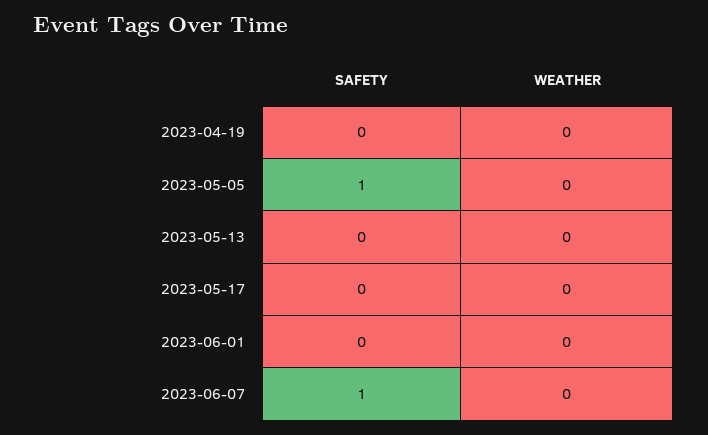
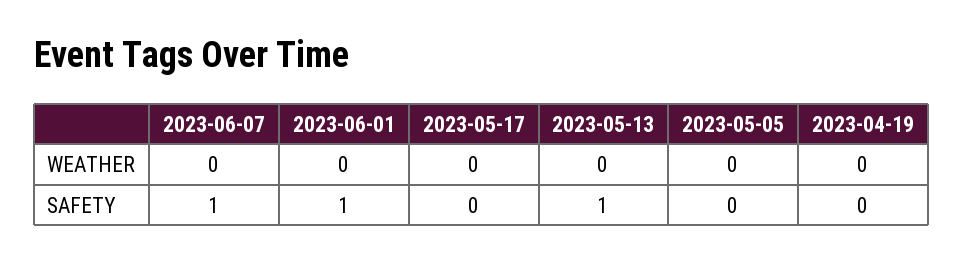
SAFETY, 2023-05-05: 1 -> 0
SAFETY, 2023-05-13: 0 -> 1
SAFETY, 2023-06-01: 0 -> 1

